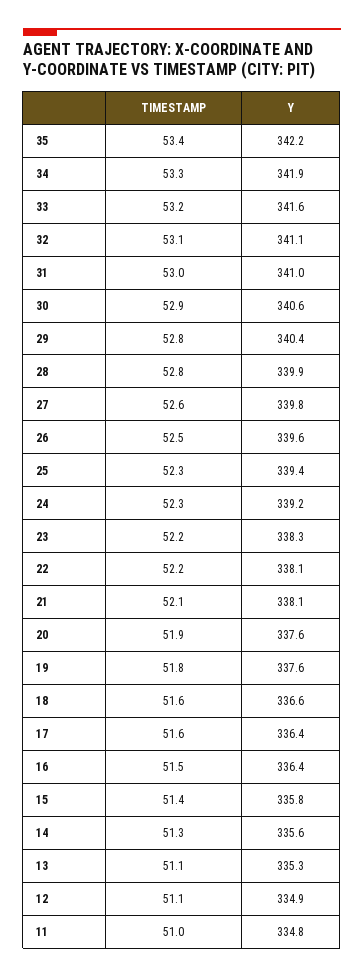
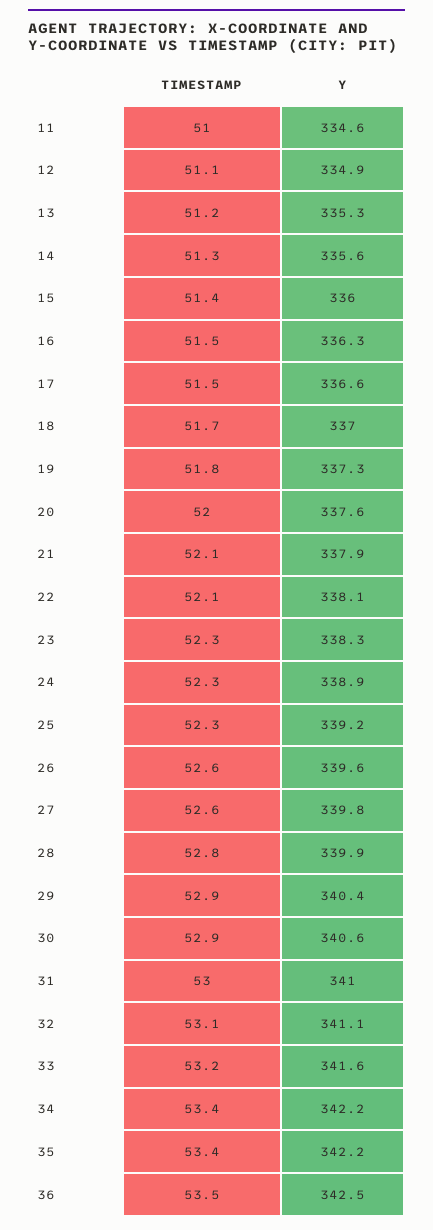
TIMESTAMP, 34: 53.3 -> 53.4
Y, 34: 341.9 -> 342.2
TIMESTAMP, 29: 52.8 -> 52.9
TIMESTAMP, 26: 52.5 -> 52.6
Y, 25: 339.4 -> 339.2
Y, 24: 339.2 -> 338.9
TIMESTAMP, 23: 52.2 -> 52.3
TIMESTAMP, 22: 52.2 -> 52.1
Y, 21: 338.1 -> 337.9
TIMESTAMP, 20: 51.9 -> 52
Y, 19: 337.6 -> 337.3
TIMESTAMP, 18: 51.6 -> 51.7
Y, 18: 336.6 -> 337
TIMESTAMP, 17: 51.6 -> 51.5
Y, 17: 336.4 -> 336.6
Y, 16: 336.4 -> 336.3
Y, 15: 335.8 -> 336
TIMESTAMP, 13: 51.1 -> 51.2
Y, 11: 334.8 -> 334.6
TIMESTAMP, 36: none -> 53.5
Y, 36: none -> 342.5

